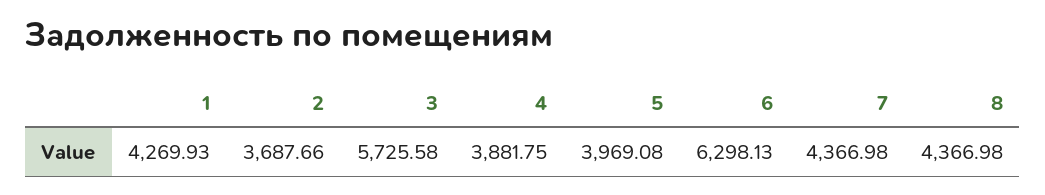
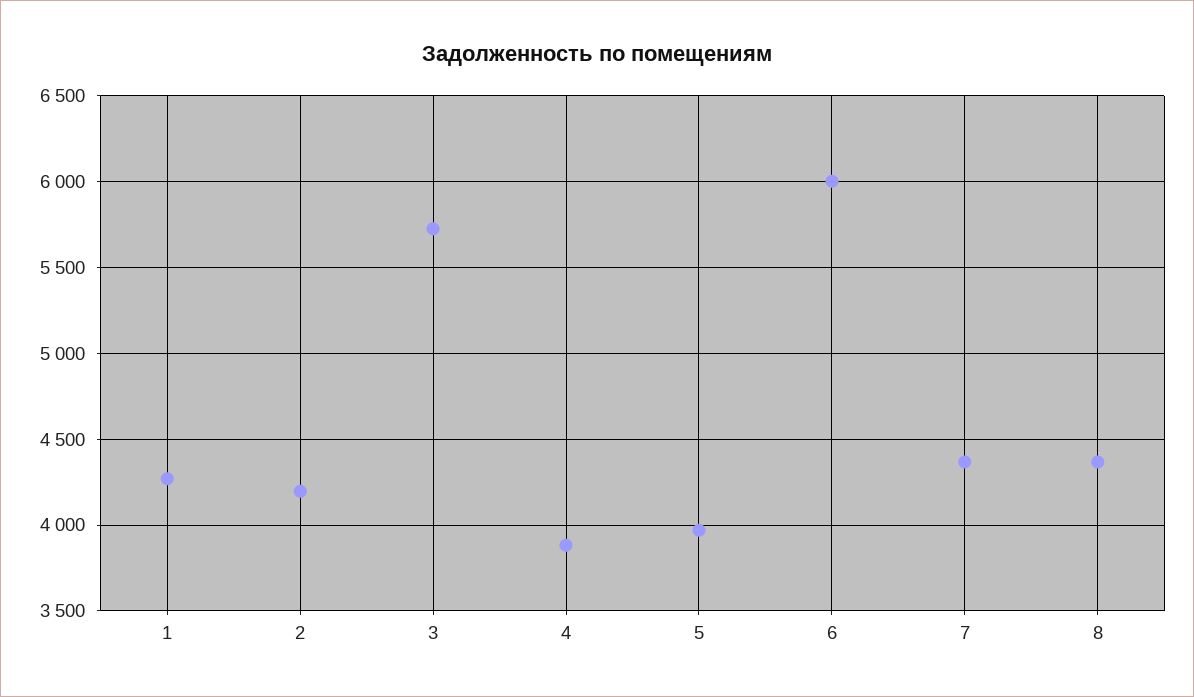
2: 3687.66 -> 4200
6: 6298.13 -> 6000

